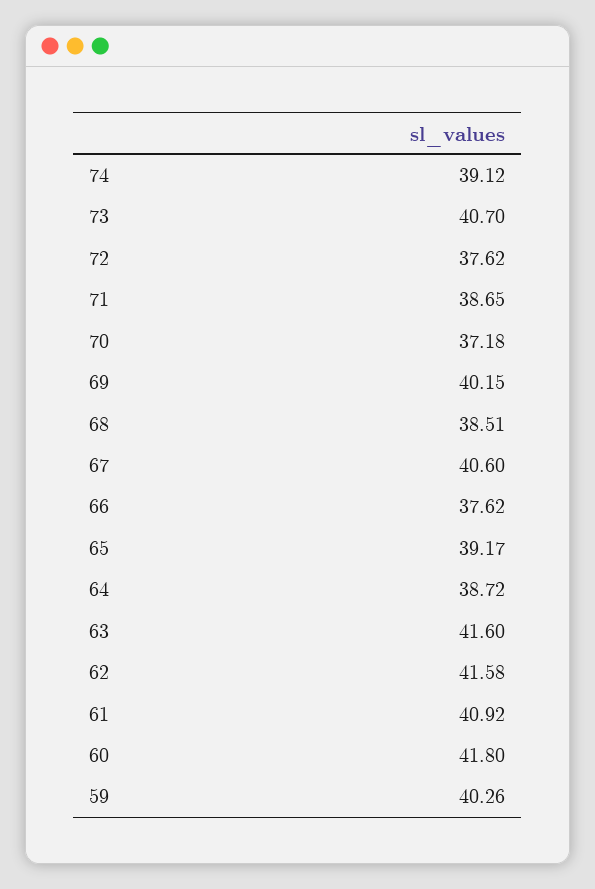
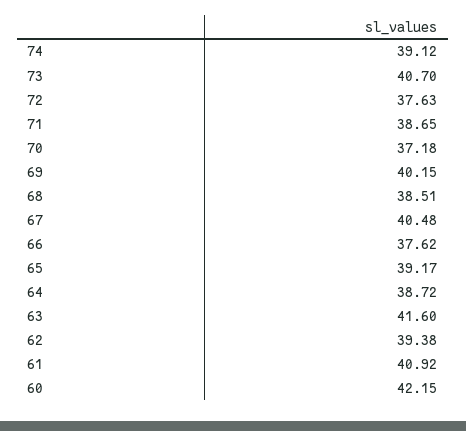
72: 37.62 -> 37.63
67: 40.6 -> 40.48
62: 41.58 -> 39.38
60: 41.8 -> 42.15
59: 40.26 -> none

